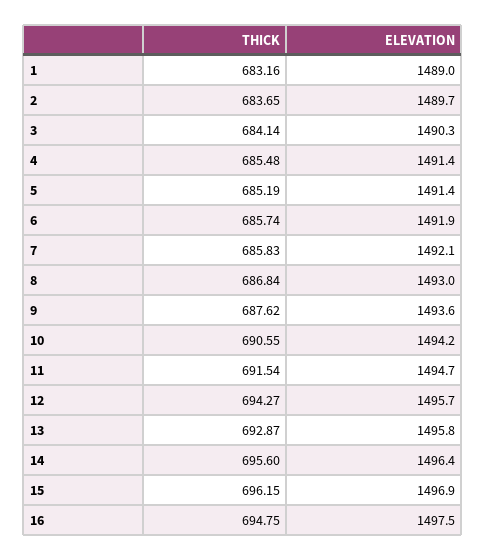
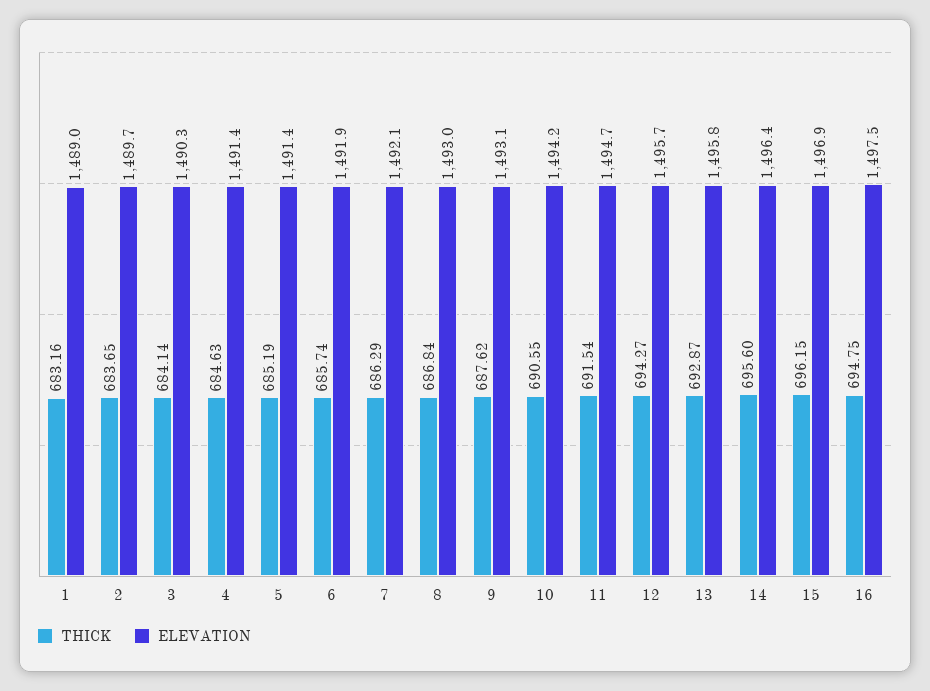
THICK, 4: 685.48 -> 684.63
THICK, 7: 685.83 -> 686.29
ELEVATION, 9: 1493.6 -> 1493.1

